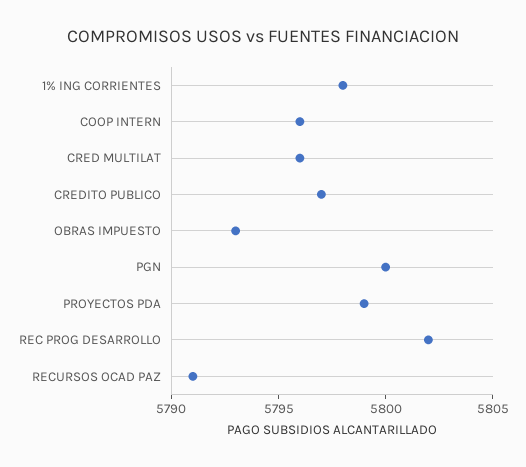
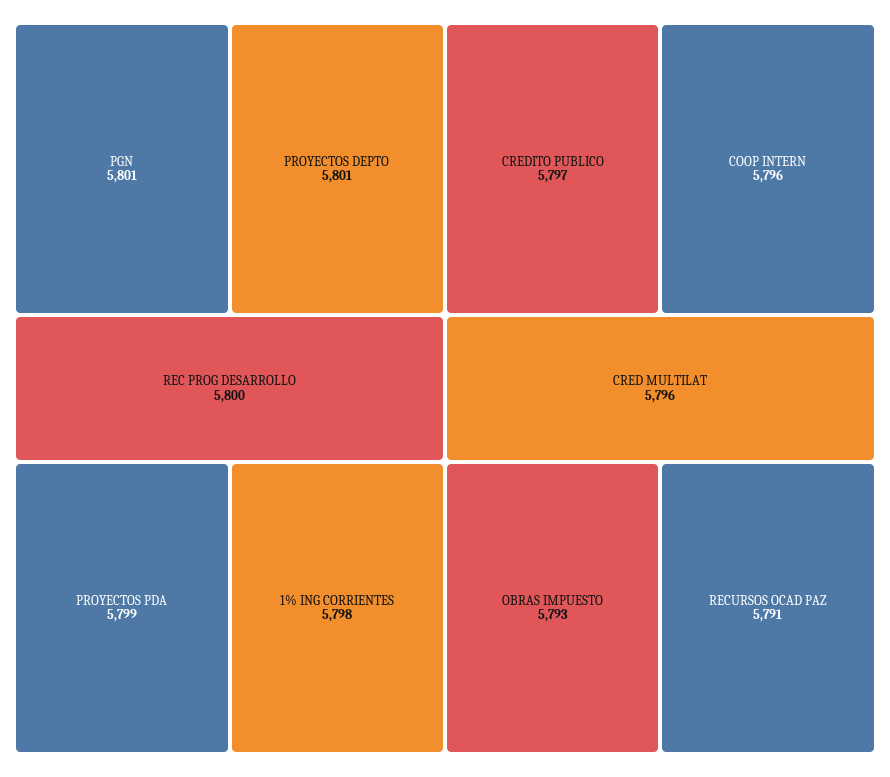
PGN: 5800 -> 5801
REC PROG DESARROLLO: 5802 -> 5800
PROYECTOS DEPTO: none -> 5801

